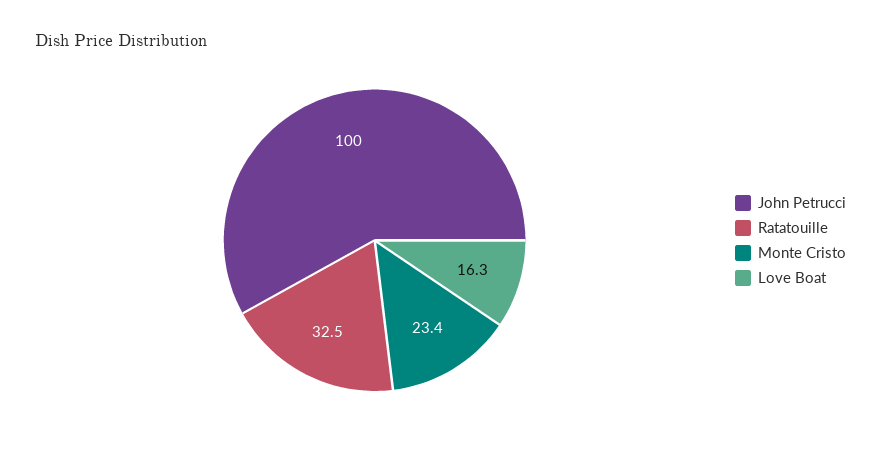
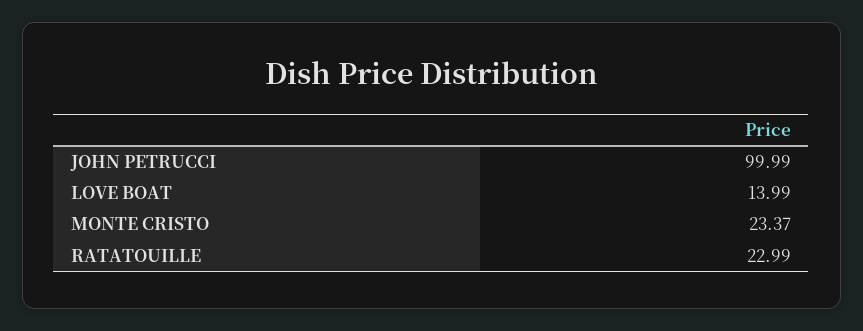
Ratatouille: 32.5 -> 22.99
Love Boat: 16.3 -> 13.99

